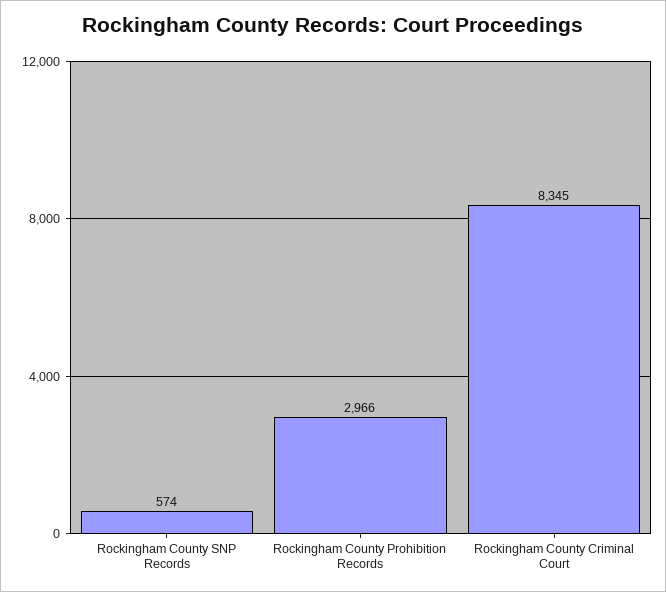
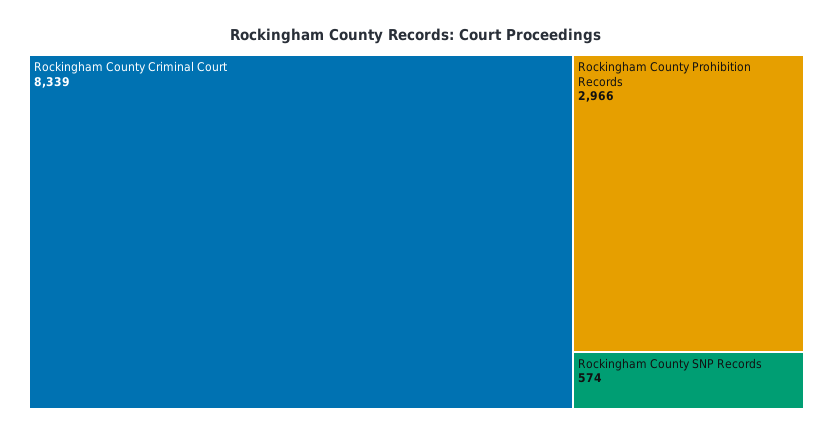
Rockingham County Criminal Court: 8345 -> 8339

